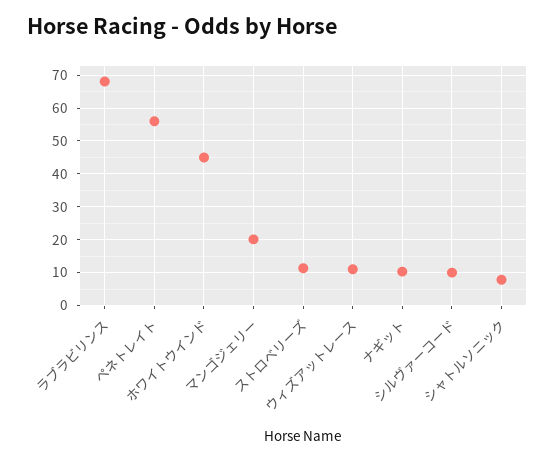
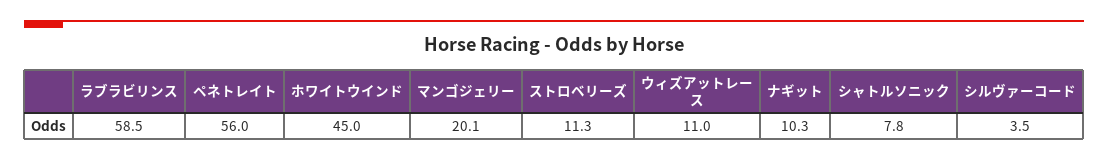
ラブラビリンス: 68 -> 58.5
シルヴァーコード: 10 -> 3.5

